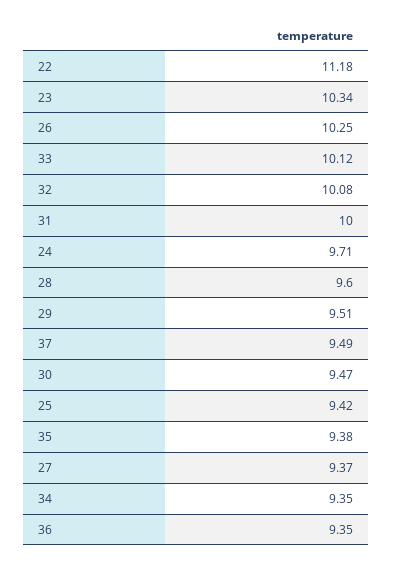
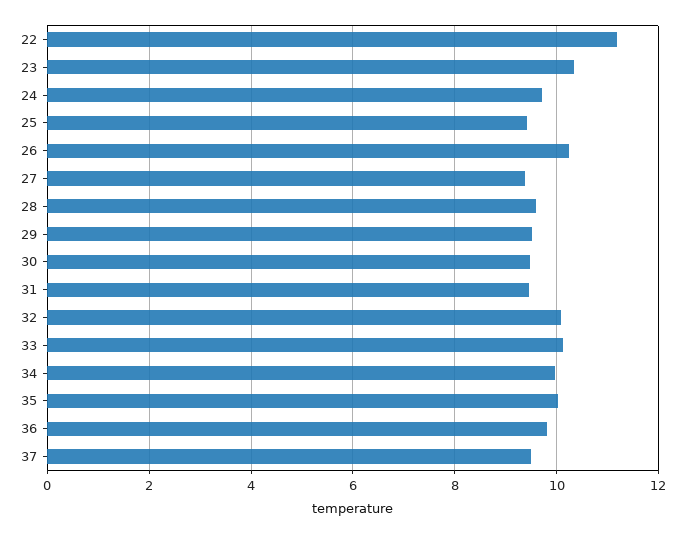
31: 10 -> 9.4
35: 9.38 -> 10
34: 9.35 -> 10
36: 9.35 -> 9.8

